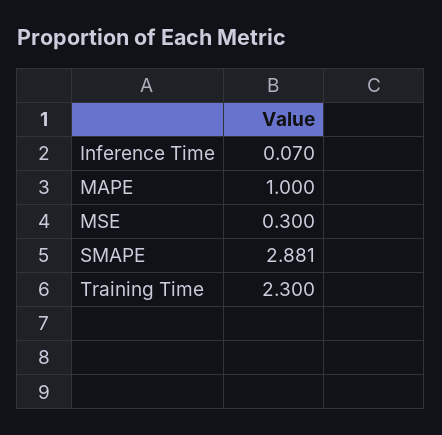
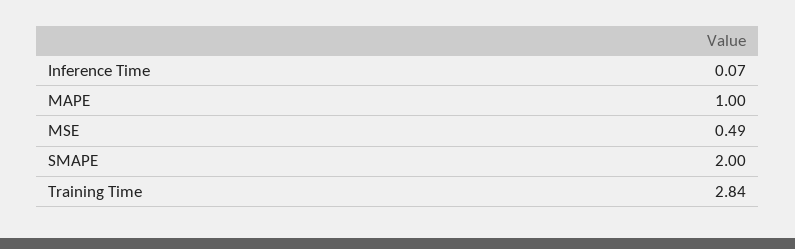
MSE: 0.3 -> 0.49
SMAPE: 2.881 -> 2
Training Time: 2.3 -> 2.84

